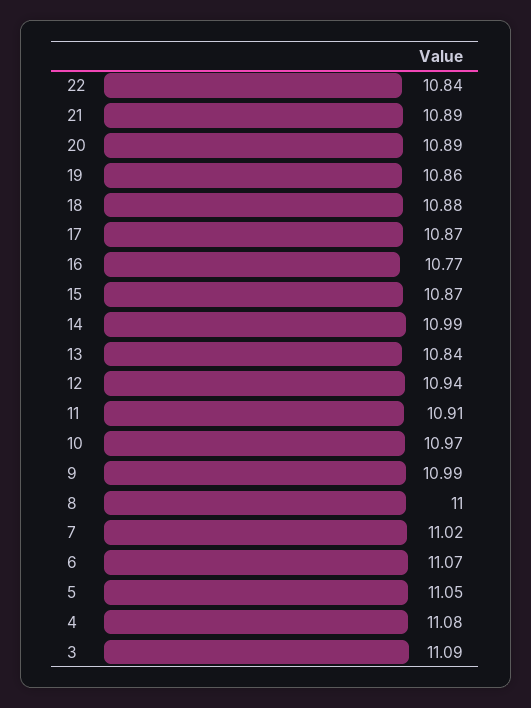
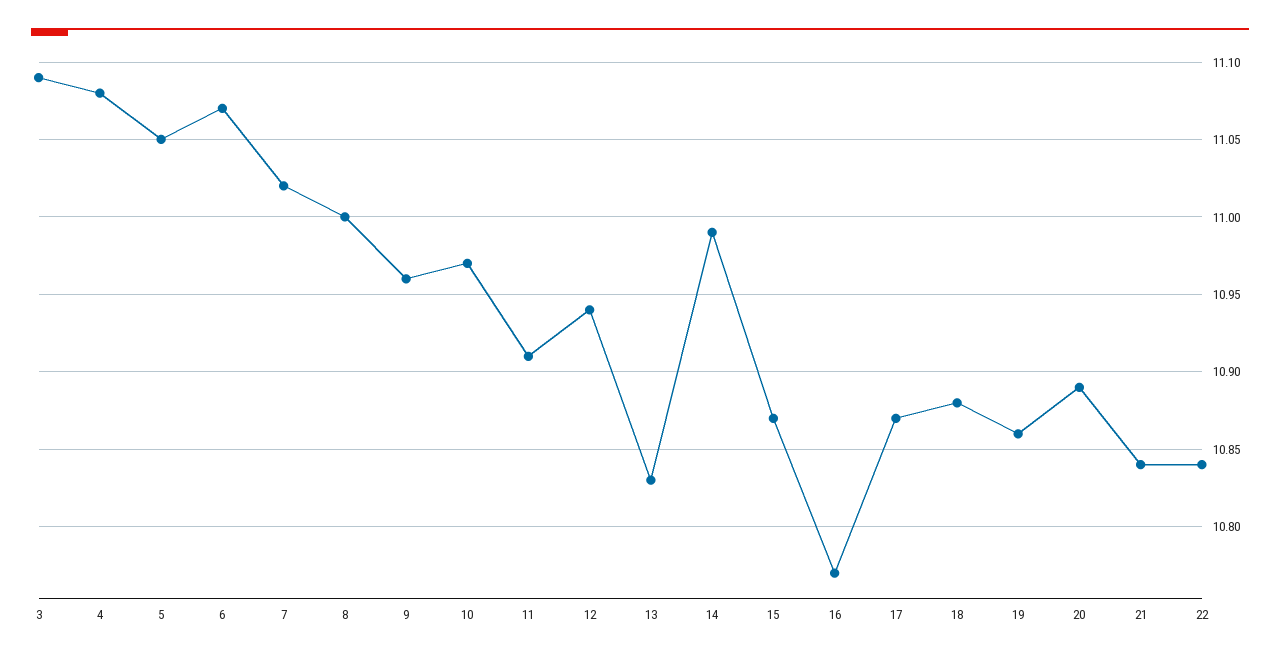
21: 10.89 -> 10.84
13: 10.84 -> 10.83
9: 10.99 -> 10.96

